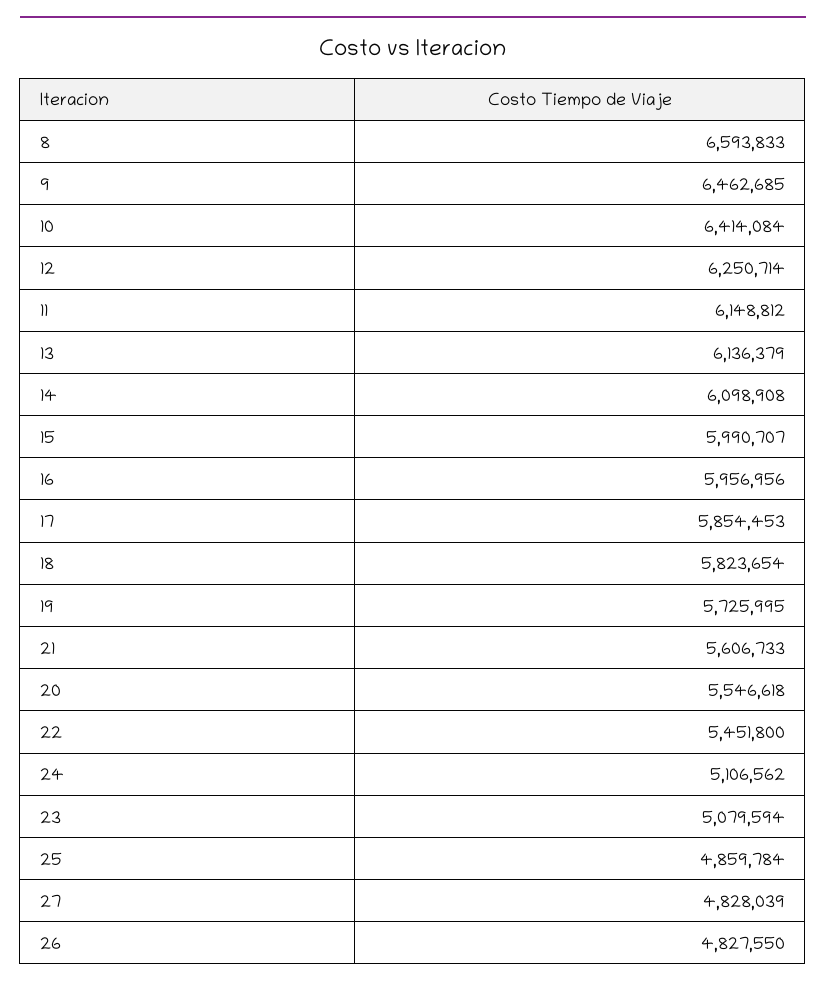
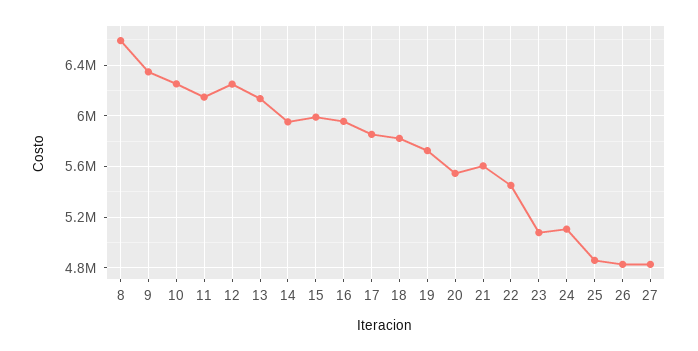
9: 6462685 -> 6350000
10: 6414084 -> 6250000
14: 6098908 -> 5950000

